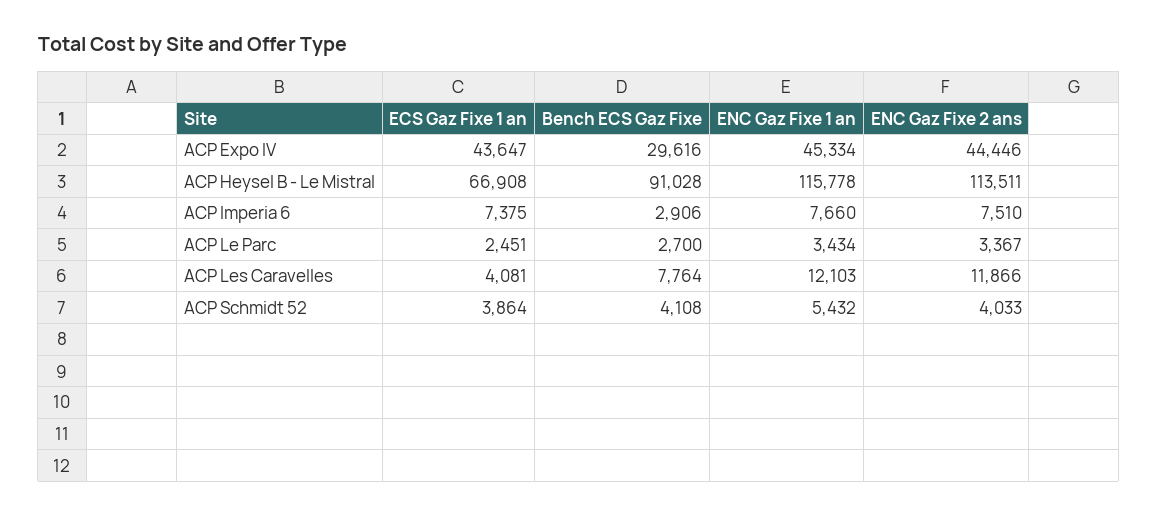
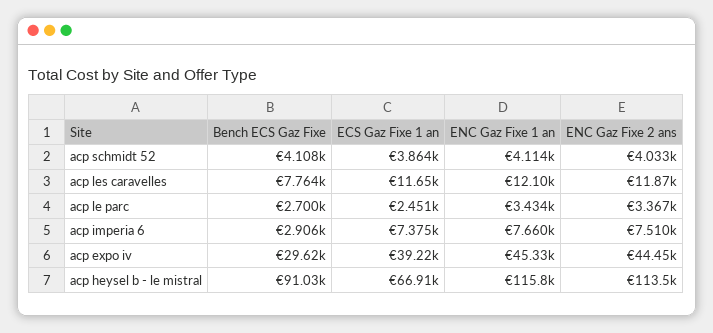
ECS Gaz Fixe 1 an, ACP Expo IV: 43647 -> 39220
ECS Gaz Fixe 1 an, ACP Les Caravelles: 4081 -> 11650
ENC Gaz Fixe 1 an, ACP Schmidt 52: 5432 -> 4114

